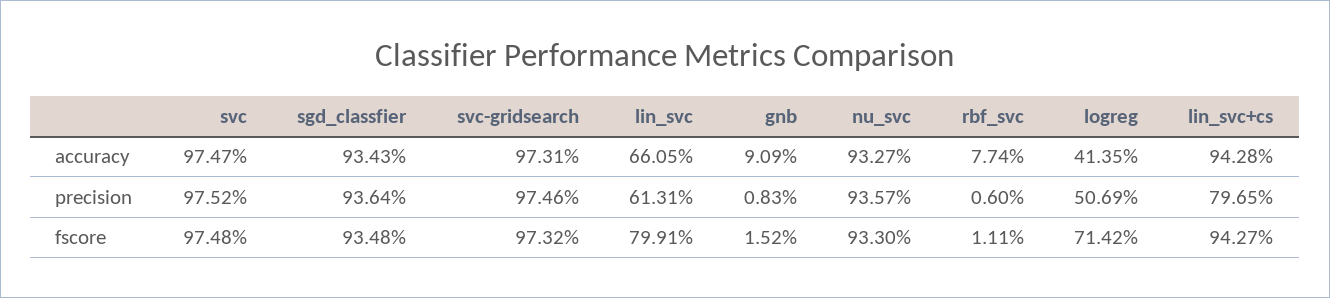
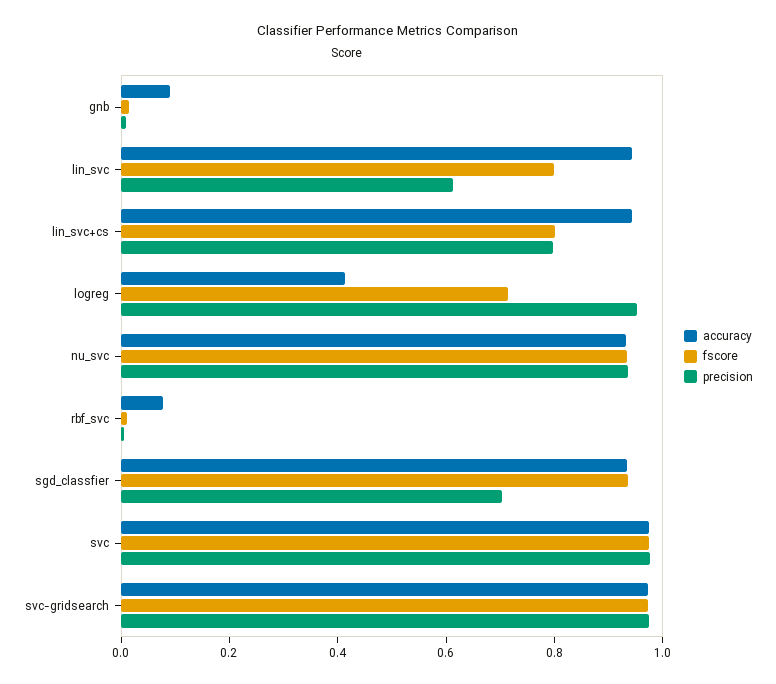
accuracy, lin_svc: 0.6605 -> 0.95
precision, sgd_classfier: 0.9364 -> 0.7
precision, logreg: 0.5069 -> 0.95
fscore, lin_svc+cs: 0.9427 -> 0.8

